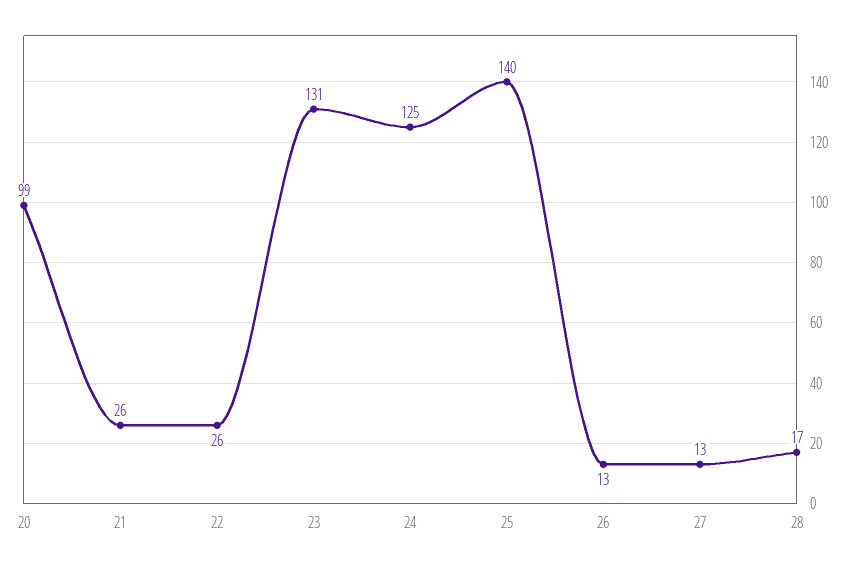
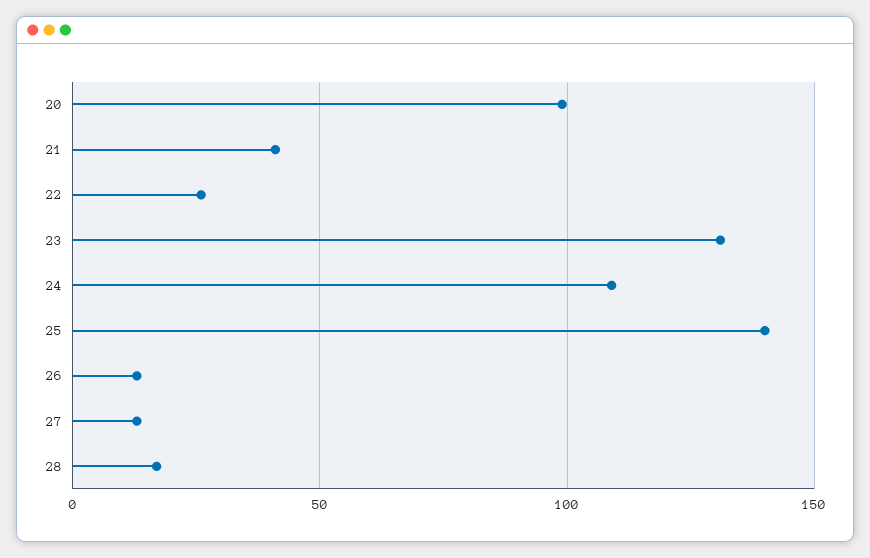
21: 26 -> 40
24: 125 -> 110

